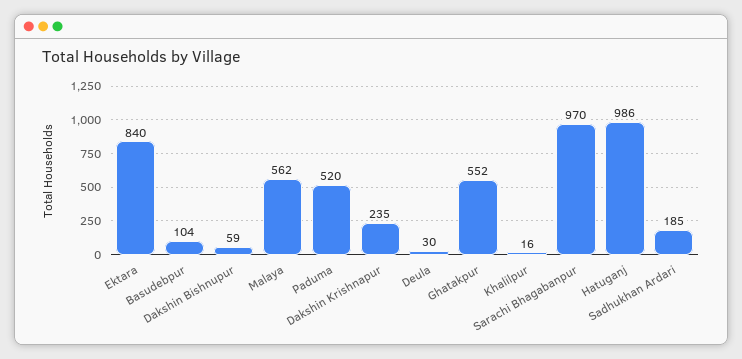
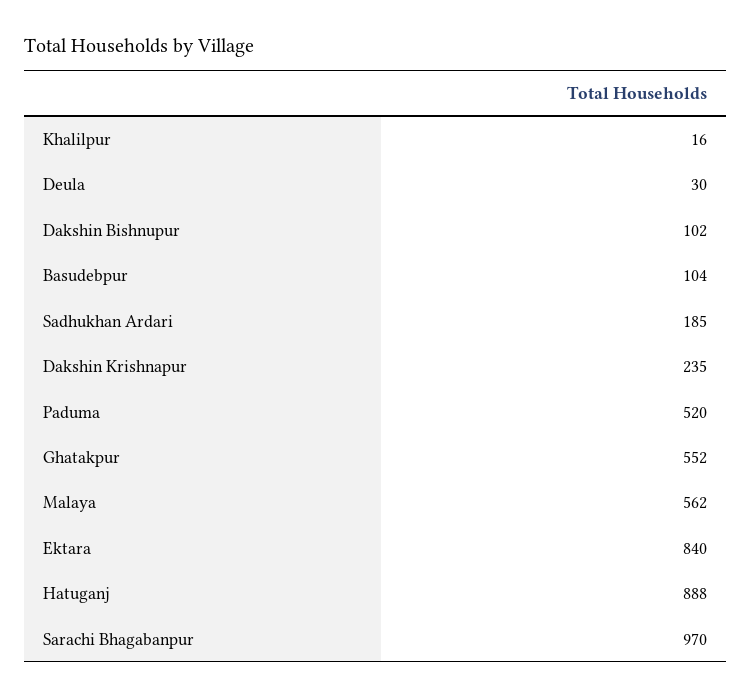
Dakshin Bishnupur: 59 -> 102
Hatuganj: 986 -> 888

